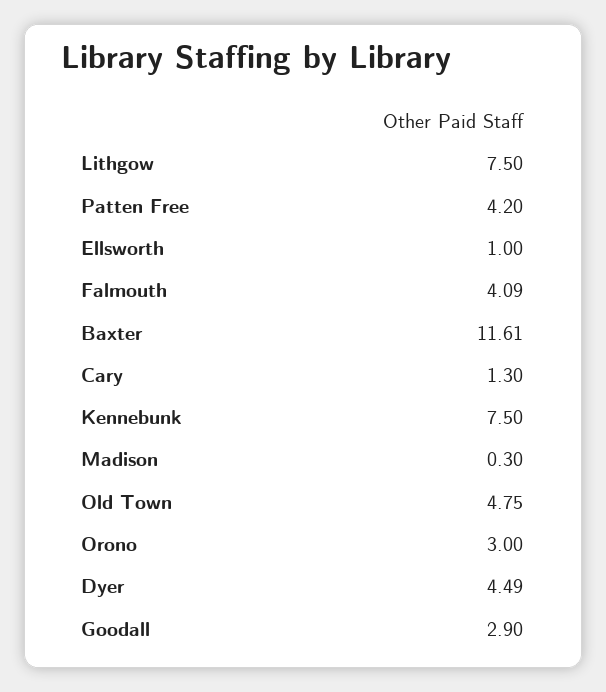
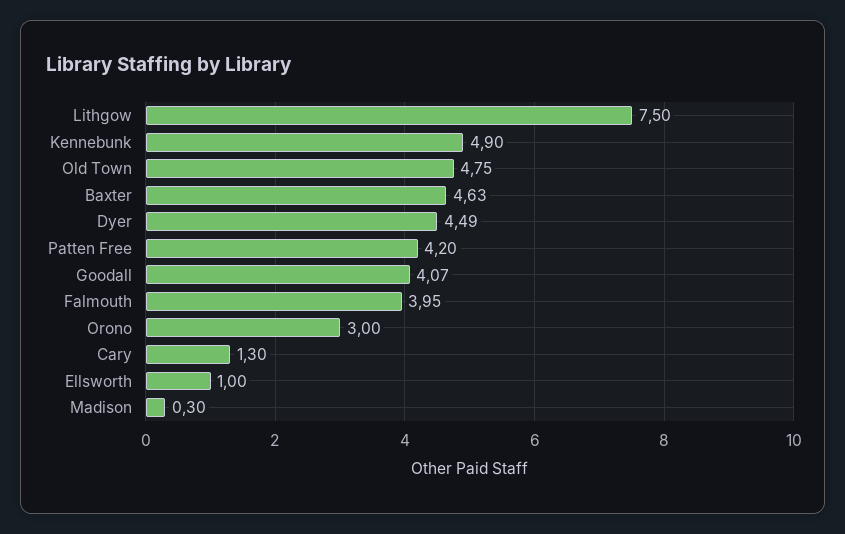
Falmouth: 4.09 -> 3.95
Baxter: 11.61 -> 4.63
Kennebunk: 7.5 -> 4.9
Goodall: 2.9 -> 4.07

